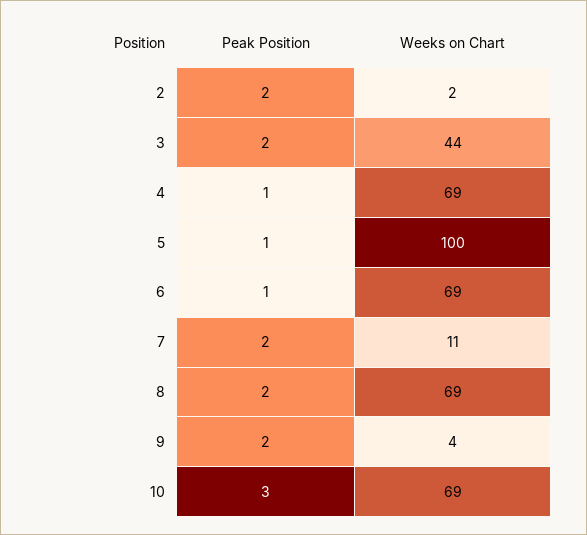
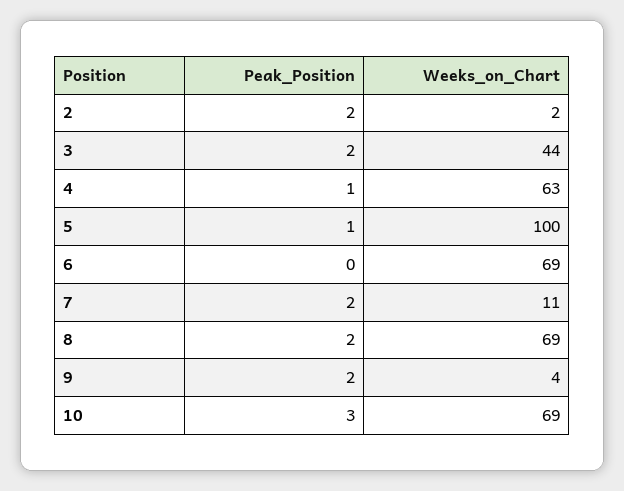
Weeks on Chart, 4: 69 -> 63
Peak Position, 6: 1 -> 0

